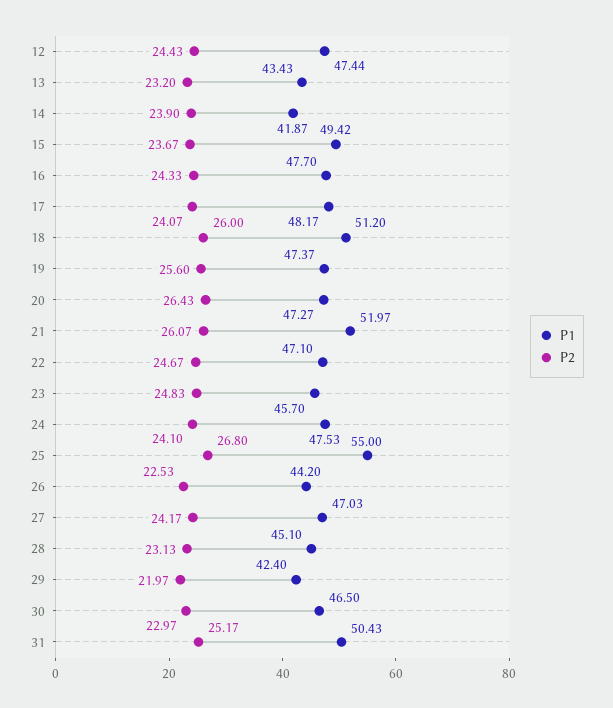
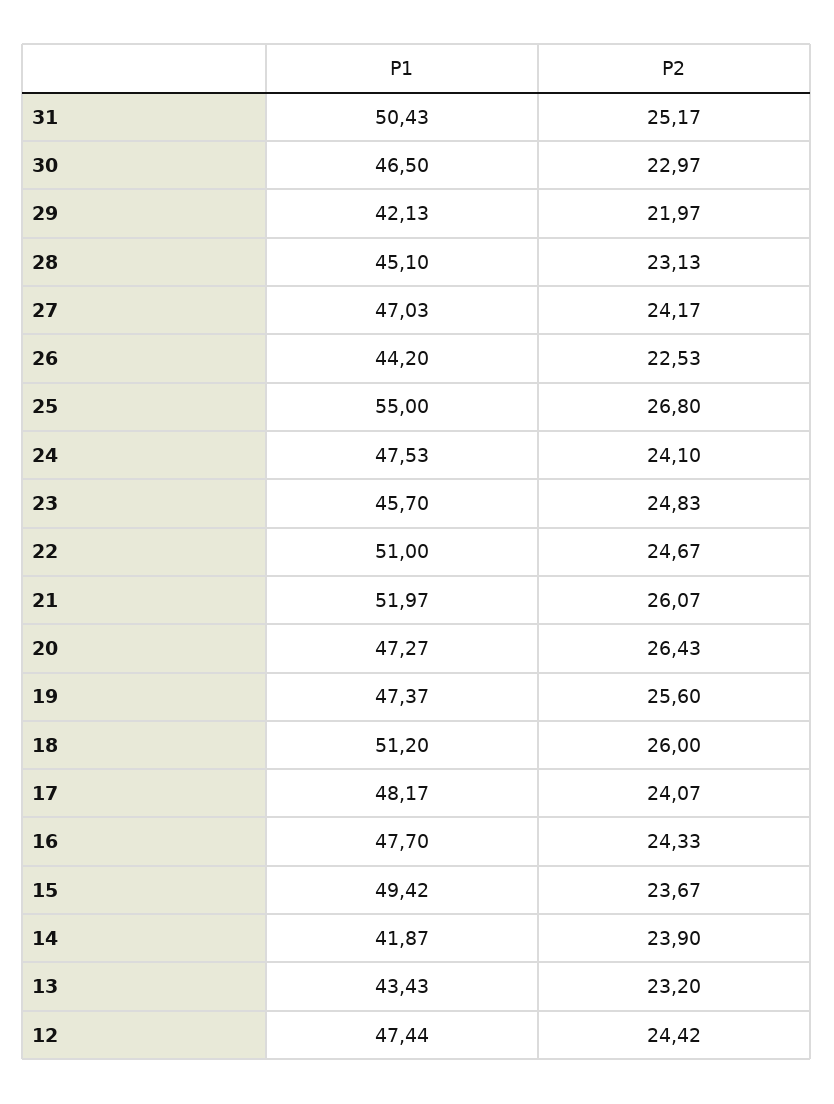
P2, 12: 24.43 -> 24.42
P1, 22: 47.1 -> 51
P1, 29: 42.4 -> 42.13

